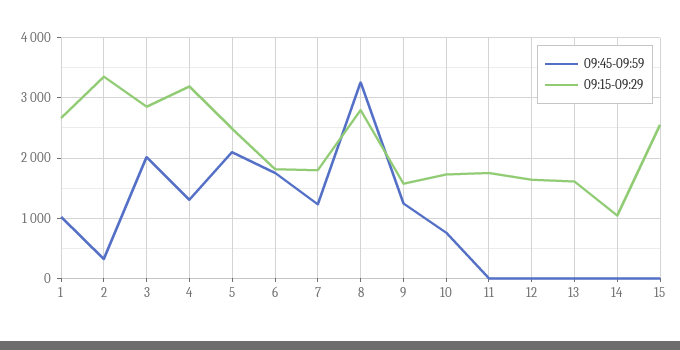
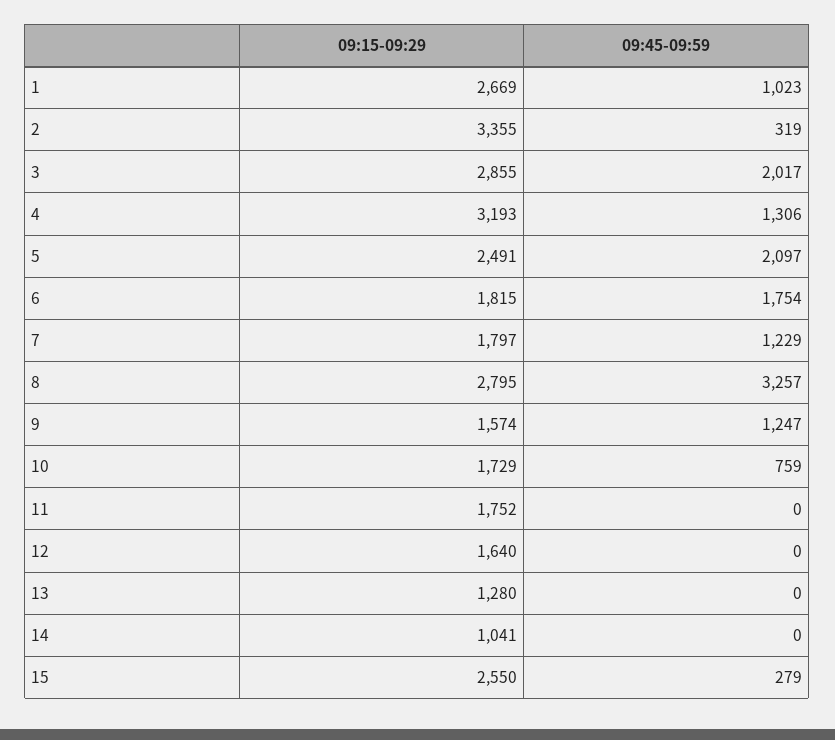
09:15-09:29, 13: 1600 -> 1280
09:45-09:59, 15: 0 -> 279

